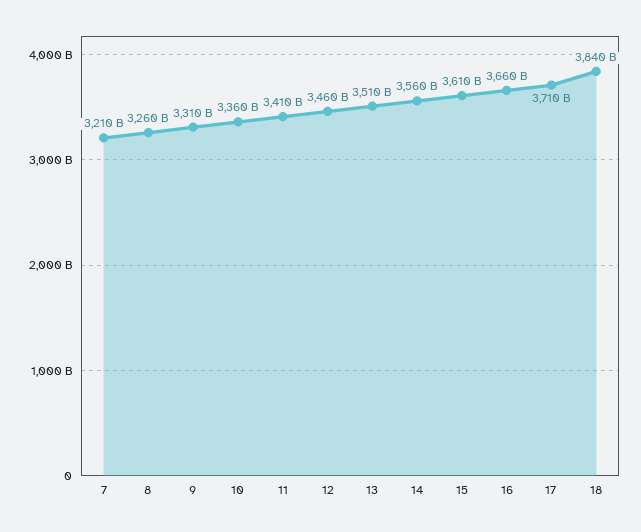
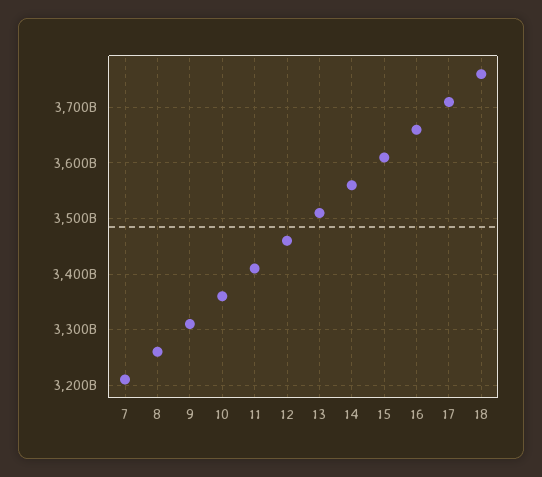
18: 3840000000000 -> 3760000000000

